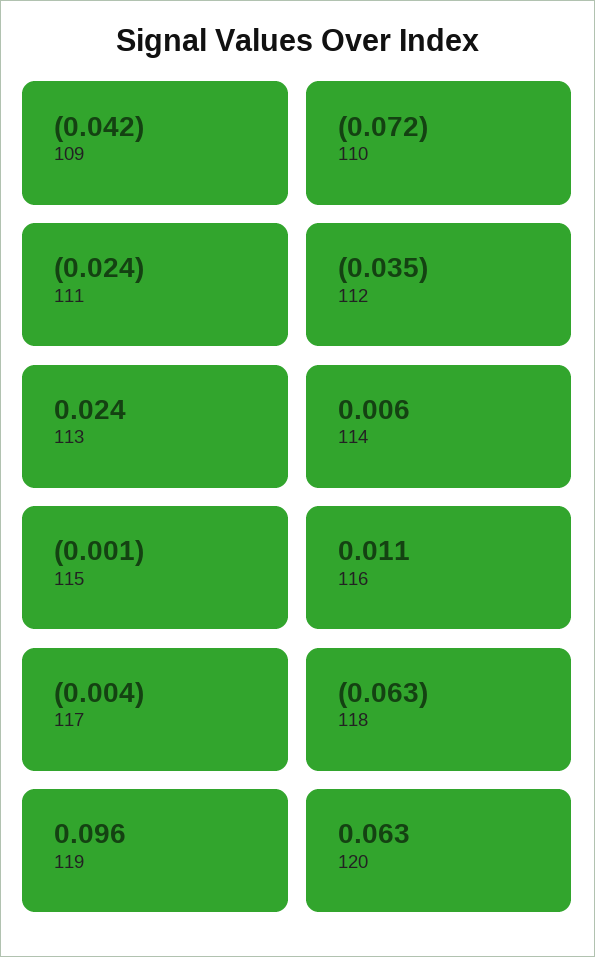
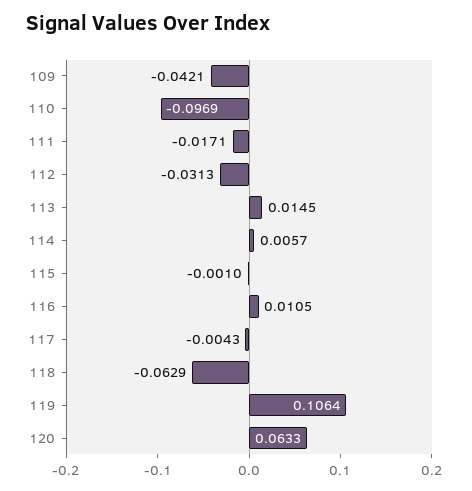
110: -0.072 -> -0.0969
111: -0.024 -> -0.0171
112: -0.035 -> -0.0313
113: 0.024 -> 0.0145
119: 0.096 -> 0.1064

